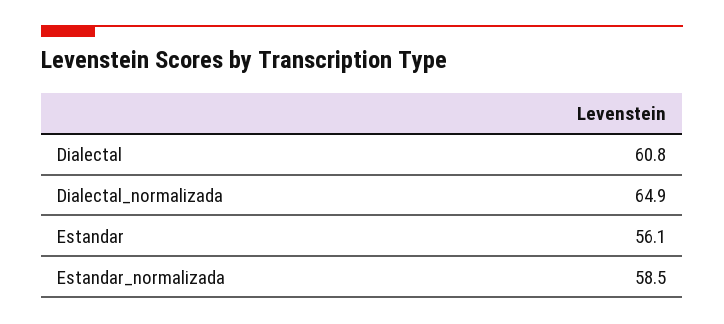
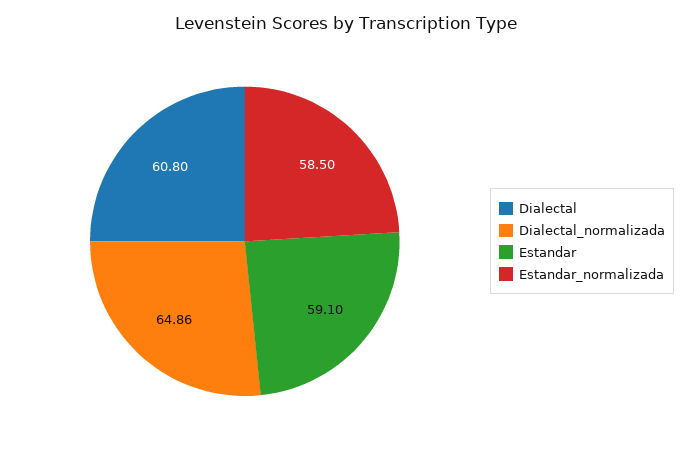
Estandar: 56.1 -> 59.1

